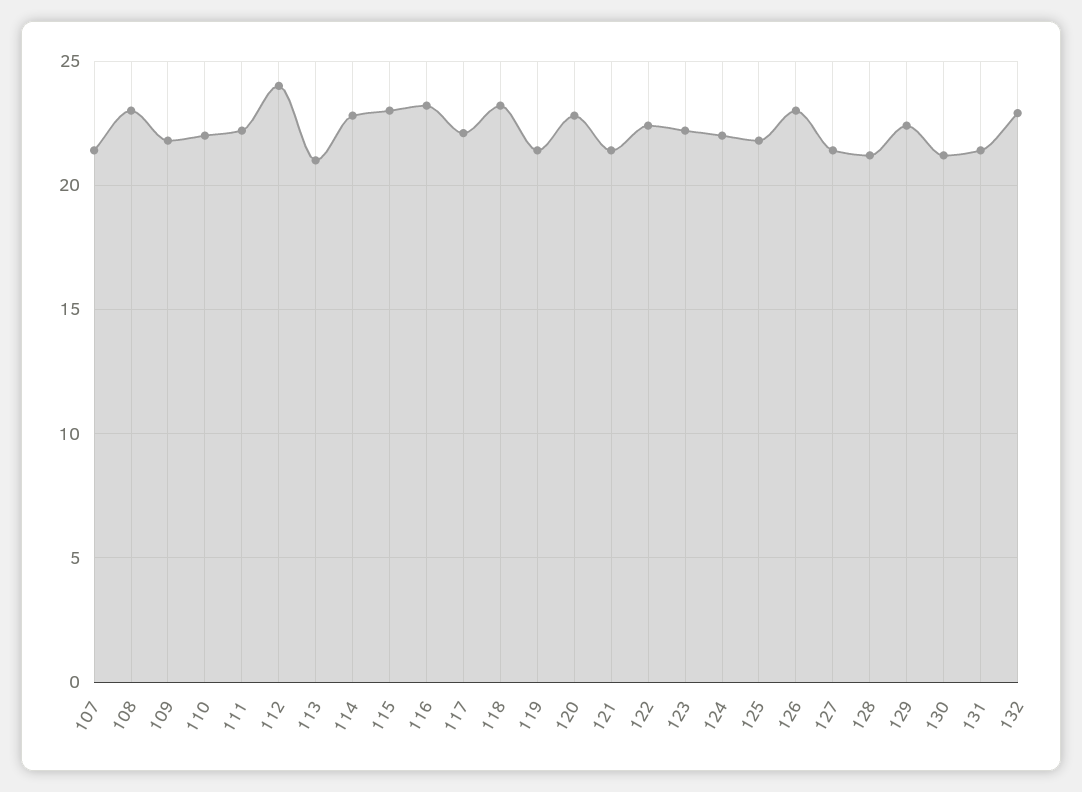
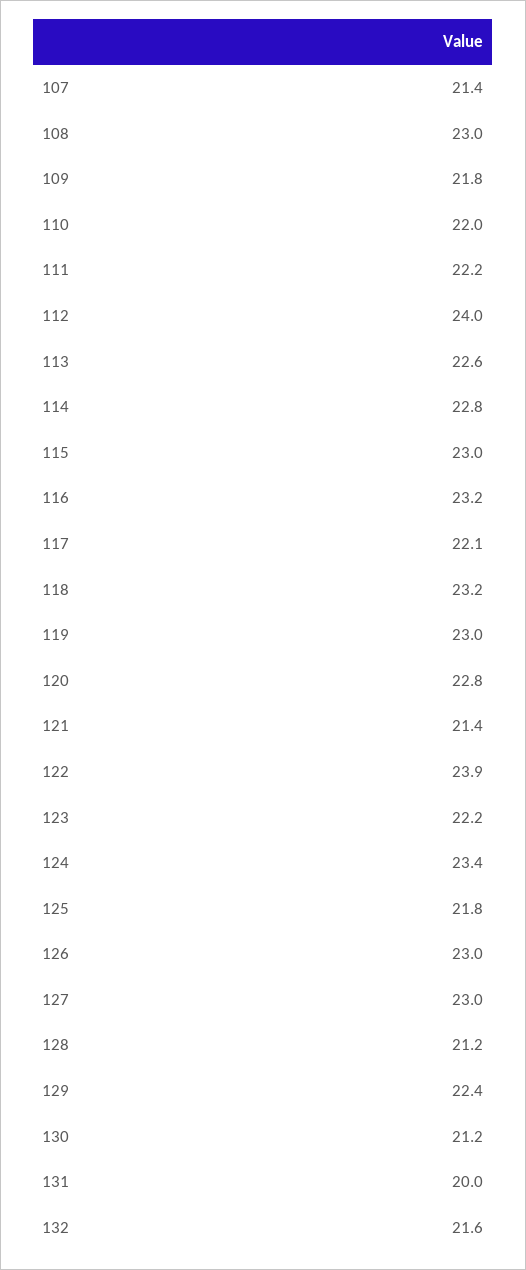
113: 21 -> 22.6
119: 21.5 -> 23
122: 22.5 -> 23.9
124: 22 -> 23.4
127: 21.5 -> 23
131: 21.5 -> 20
132: 23 -> 21.6

